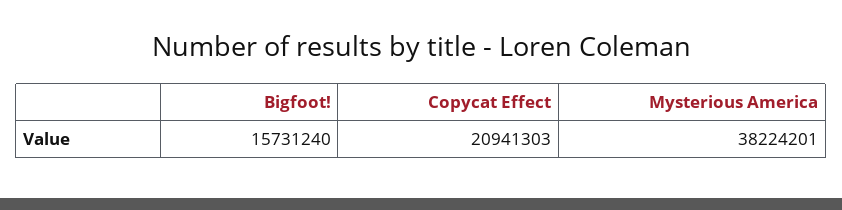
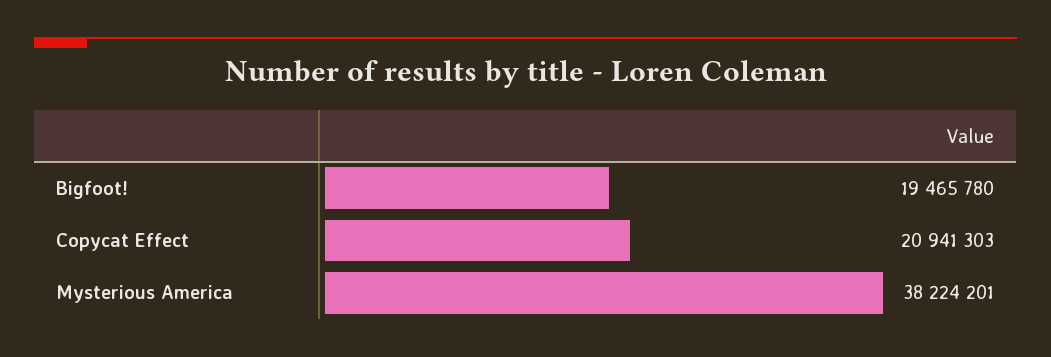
Bigfoot!: 15731240 -> 19465780

